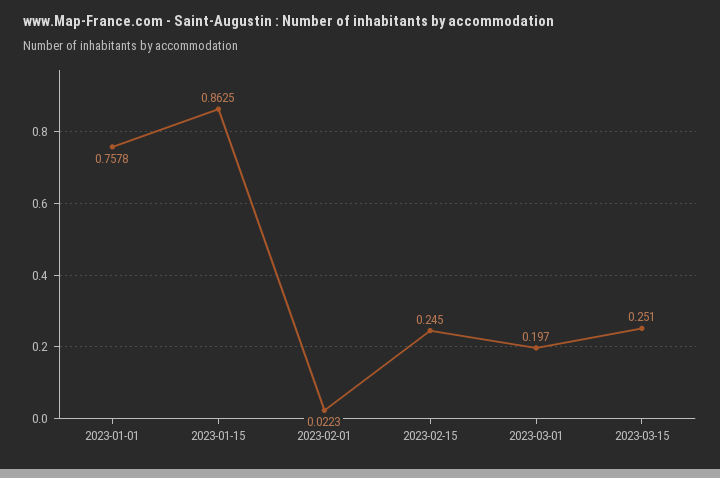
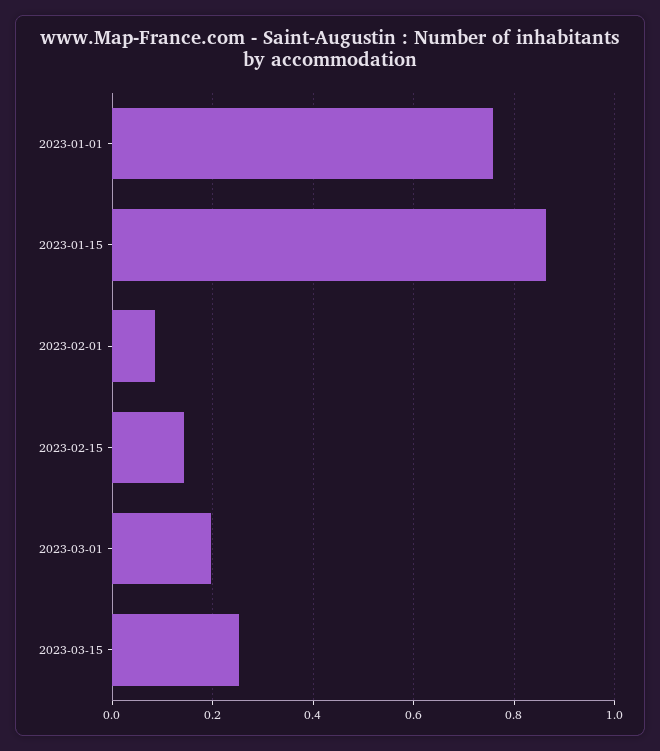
2023-02-01: 0.0223 -> 0.08
2023-02-15: 0.245 -> 0.14

